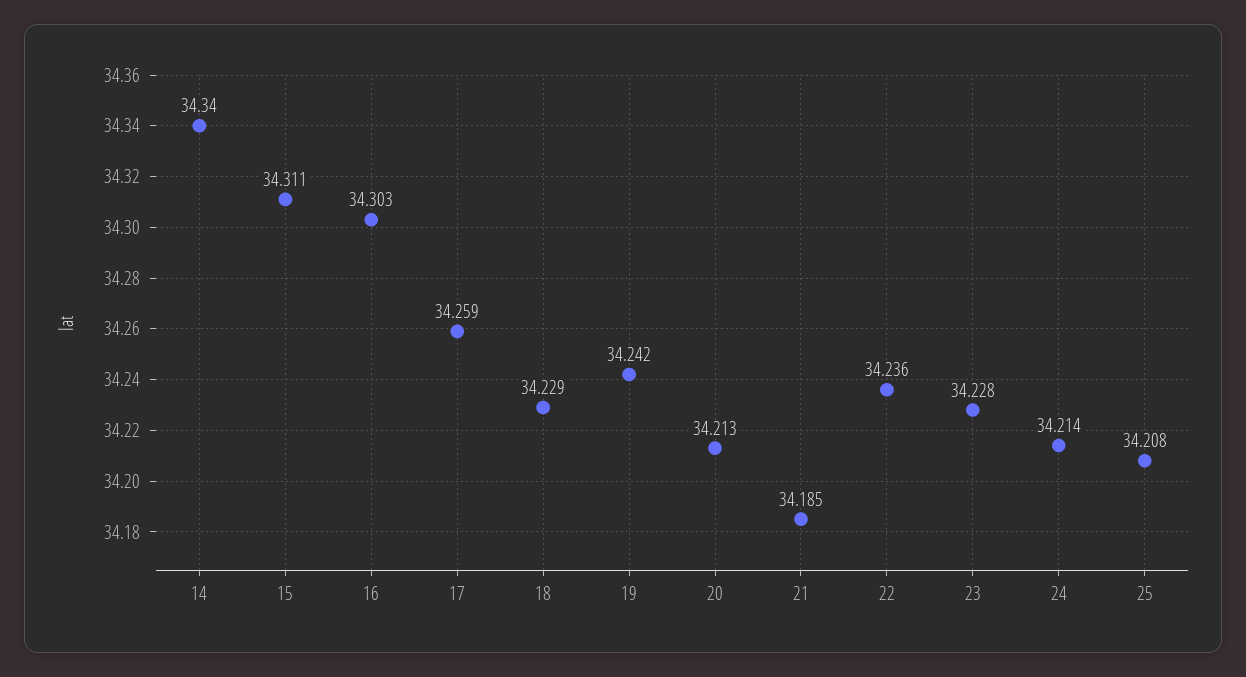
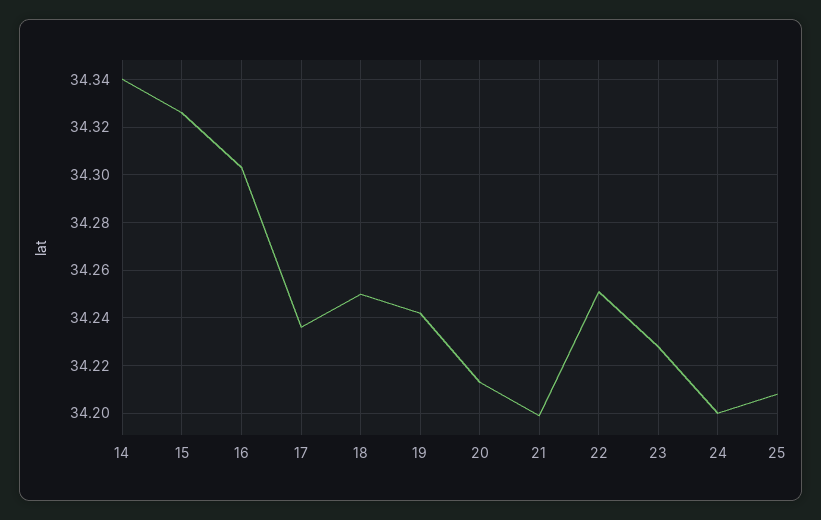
15: 34.311 -> 34.325
17: 34.259 -> 34.235
18: 34.229 -> 34.25
21: 34.185 -> 34.2
22: 34.236 -> 34.25
24: 34.214 -> 34.2

